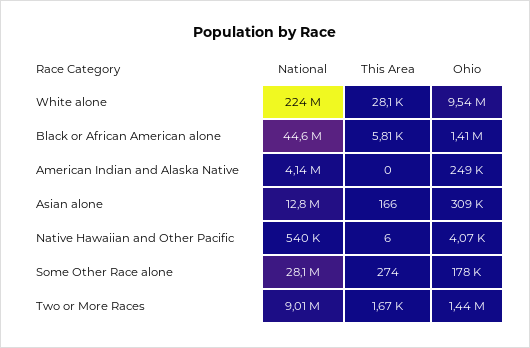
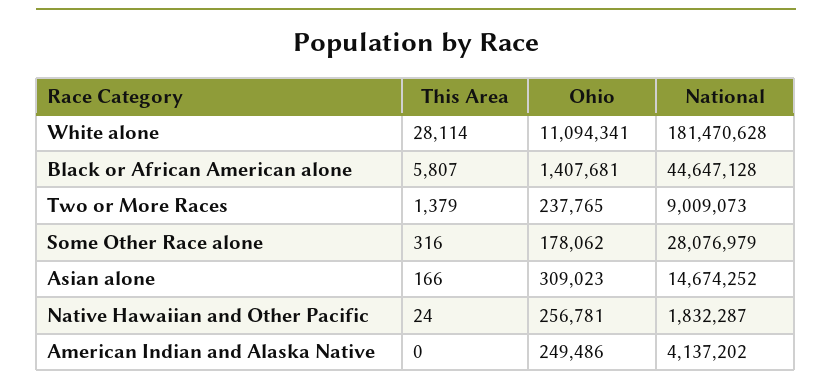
National, White alone: 224000000 -> 181470628
Ohio, White alone: 9540000 -> 11094341
National, Asian alone: 12800000 -> 14674252
National, Native Hawaiian and Other Pacific: 540000 -> 1832287
This Area, Native Hawaiian and Other Pacific: 6 -> 24
Ohio, Native Hawaiian and Other Pacific: 4070 -> 256781
This Area, Some Other Race alone: 274 -> 316
This Area, Two or More Races: 1670 -> 1379
Ohio, Two or More Races: 1440000 -> 237765

